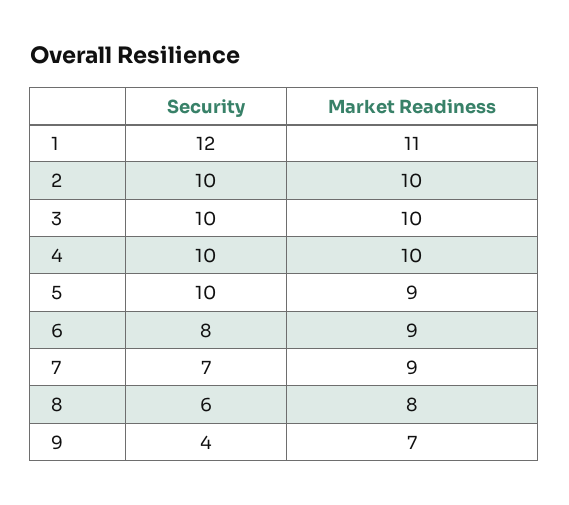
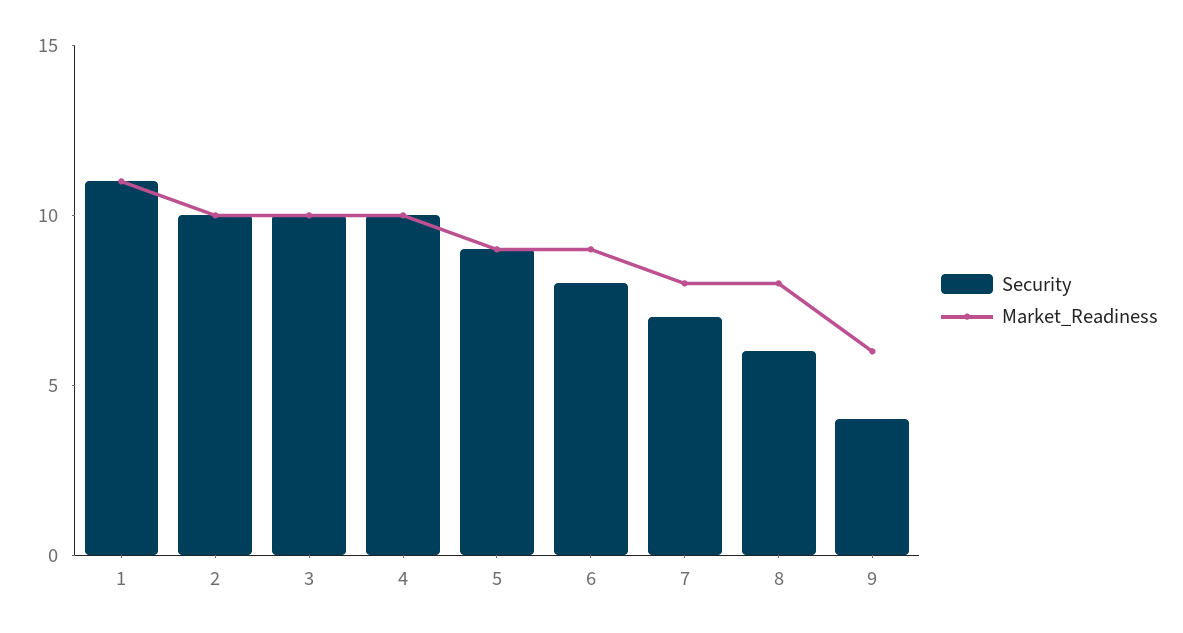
Security, 1: 12 -> 11
Security, 5: 10 -> 9
Market Readiness, 7: 9 -> 8
Market Readiness, 9: 7 -> 6

